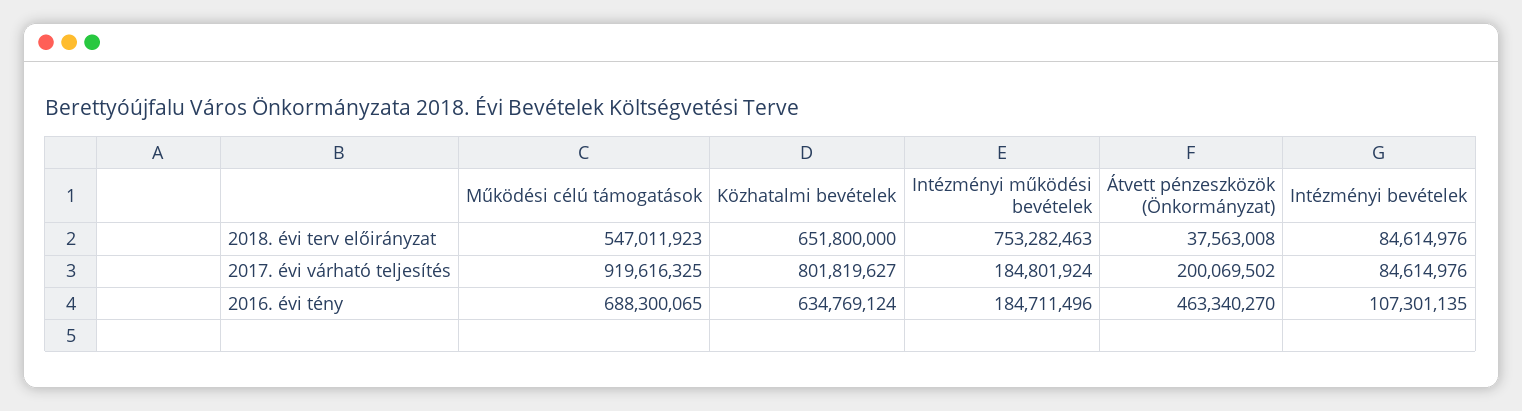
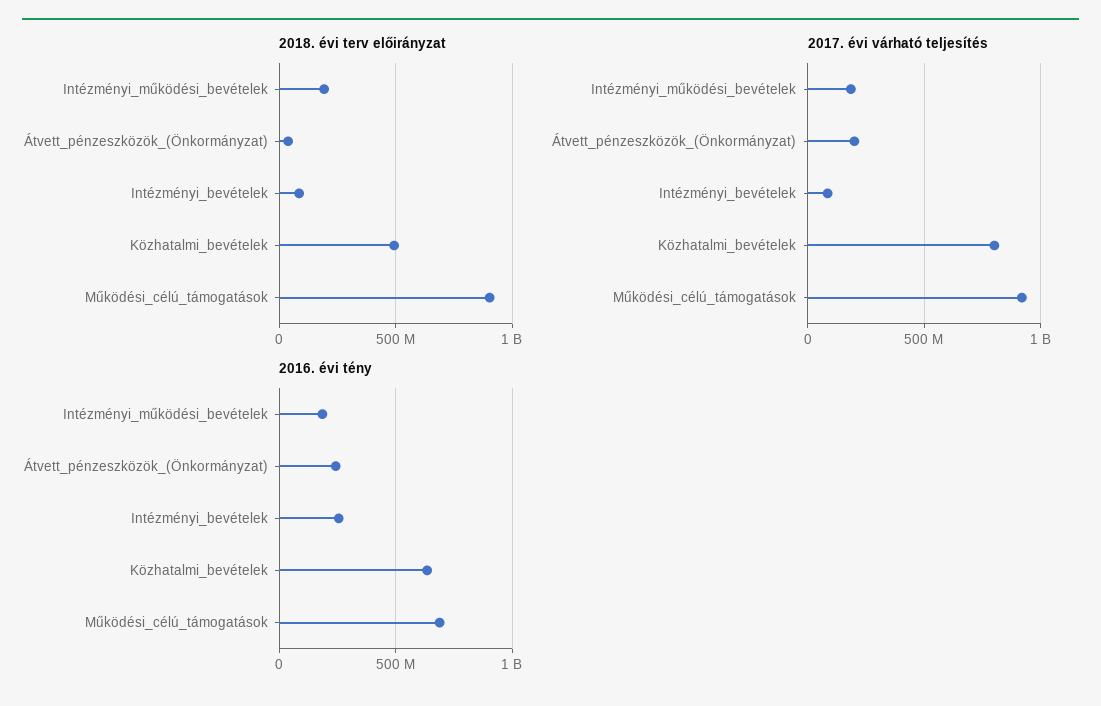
2018. évi terv előirányzat, Működési célú támogatások: 547011923 -> 900000000
2018. évi terv előirányzat, Közhatalmi bevételek: 651800000 -> 500000000
2018. évi terv előirányzat, Intézményi működési bevételek: 753282463 -> 200000000
2016. évi tény, Átvett pénzeszközök (Önkormányzat): 463340270 -> 250000000
2016. évi tény, Intézményi bevételek: 107301135 -> 250000000

